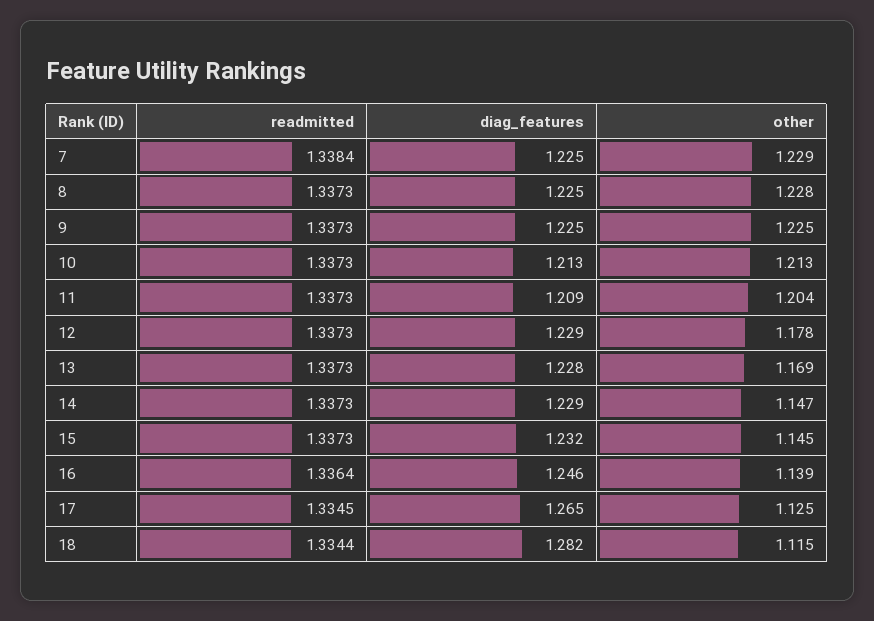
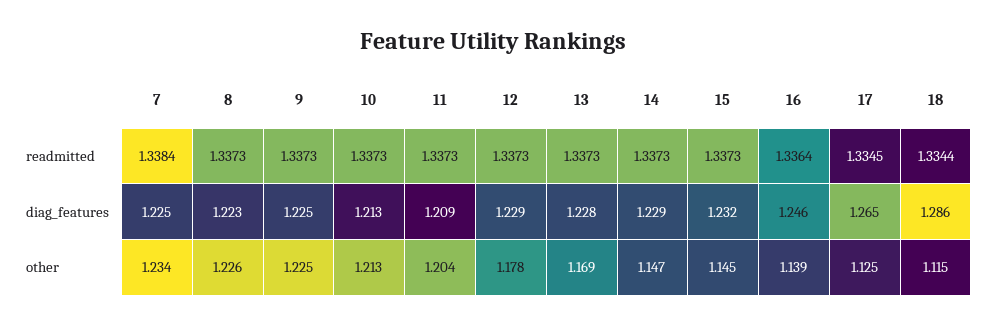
other, 7: 1.229 -> 1.234
diag_features, 8: 1.225 -> 1.223
other, 8: 1.228 -> 1.226
diag_features, 18: 1.282 -> 1.286

